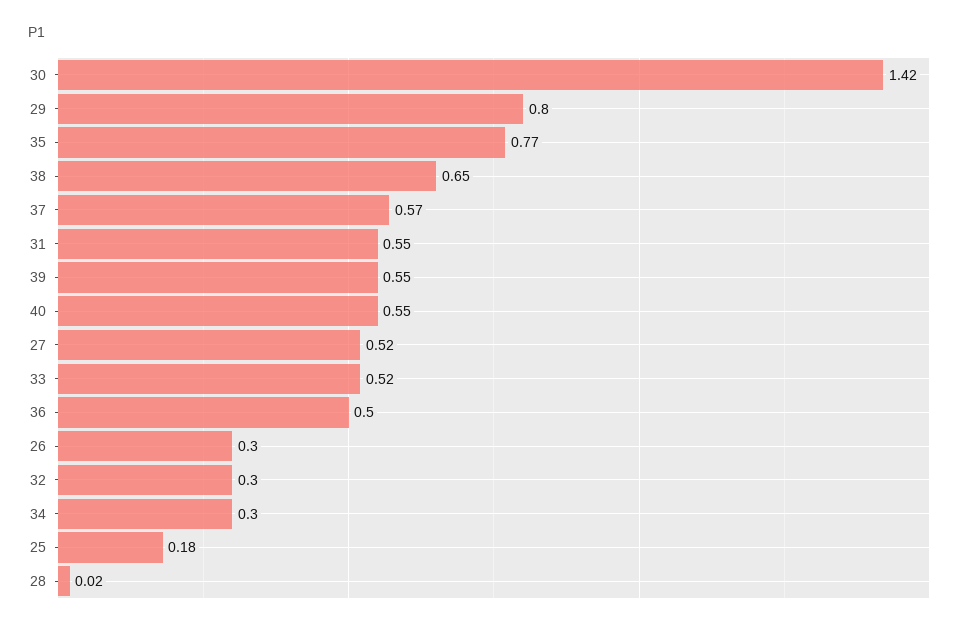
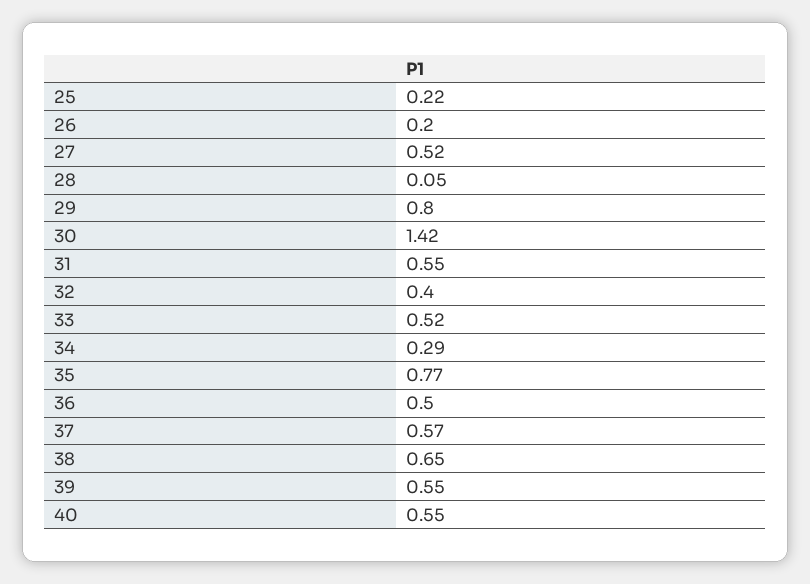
26: 0.3 -> 0.2
32: 0.3 -> 0.4
34: 0.3 -> 0.29
25: 0.18 -> 0.22
28: 0.02 -> 0.05

